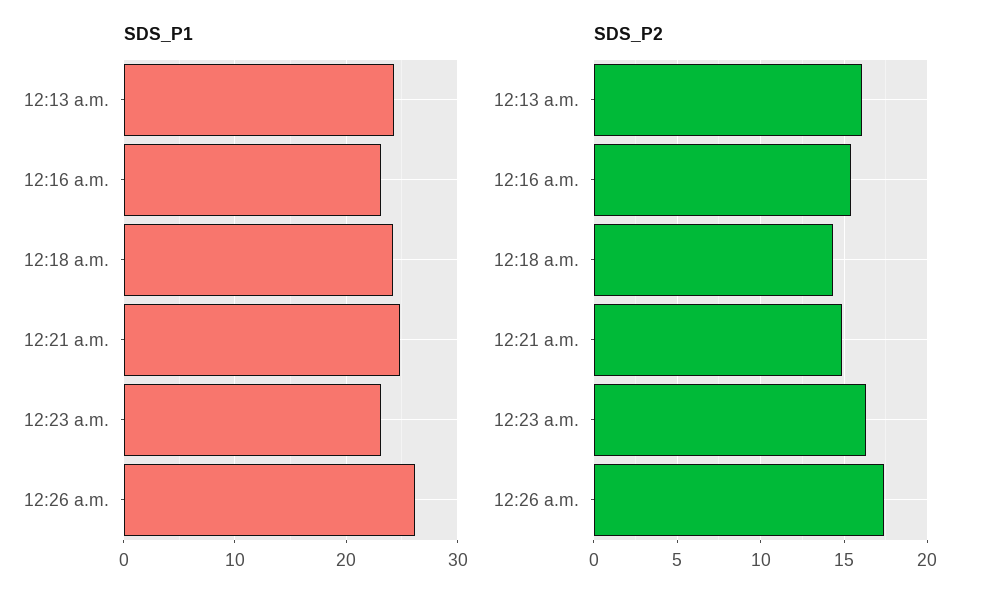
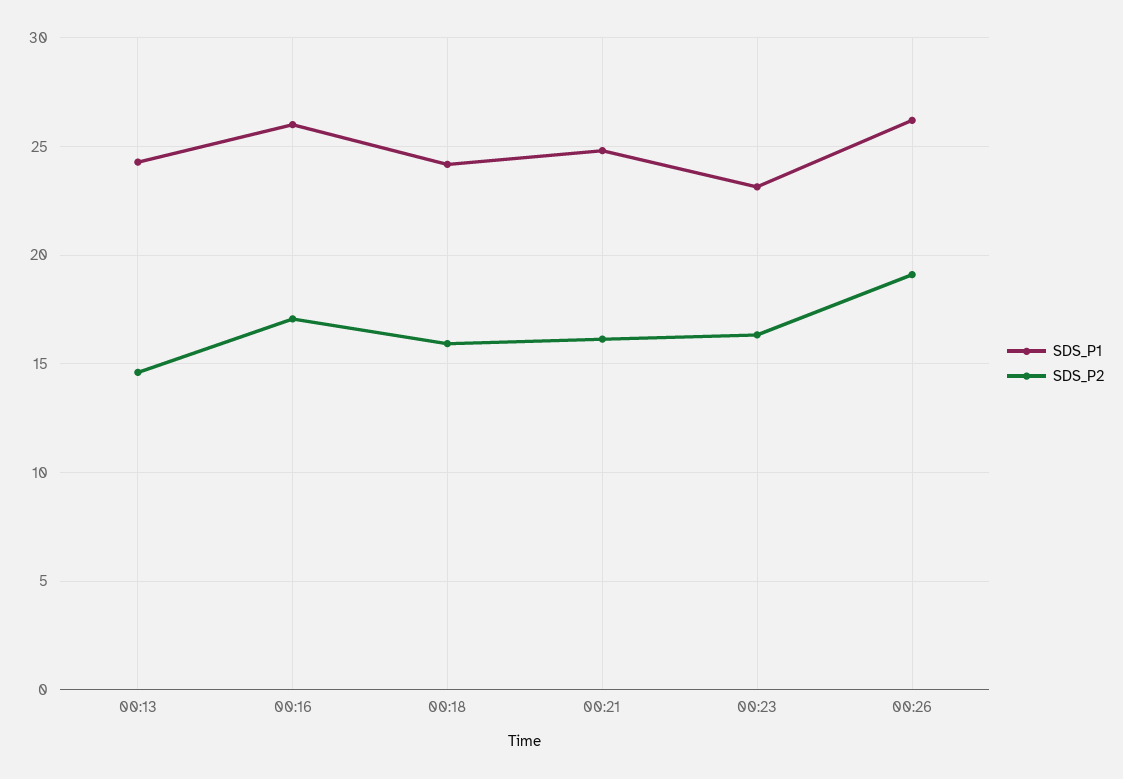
SDS_P1, 12:16 a.m.: 23 -> 26
SDS_P2, 12:13 a.m.: 16 -> 14.5
SDS_P2, 12:16 a.m.: 15.5 -> 17
SDS_P2, 12:18 a.m.: 14.5 -> 16
SDS_P2, 12:21 a.m.: 15 -> 16
SDS_P2, 12:26 a.m.: 17.5 -> 19

